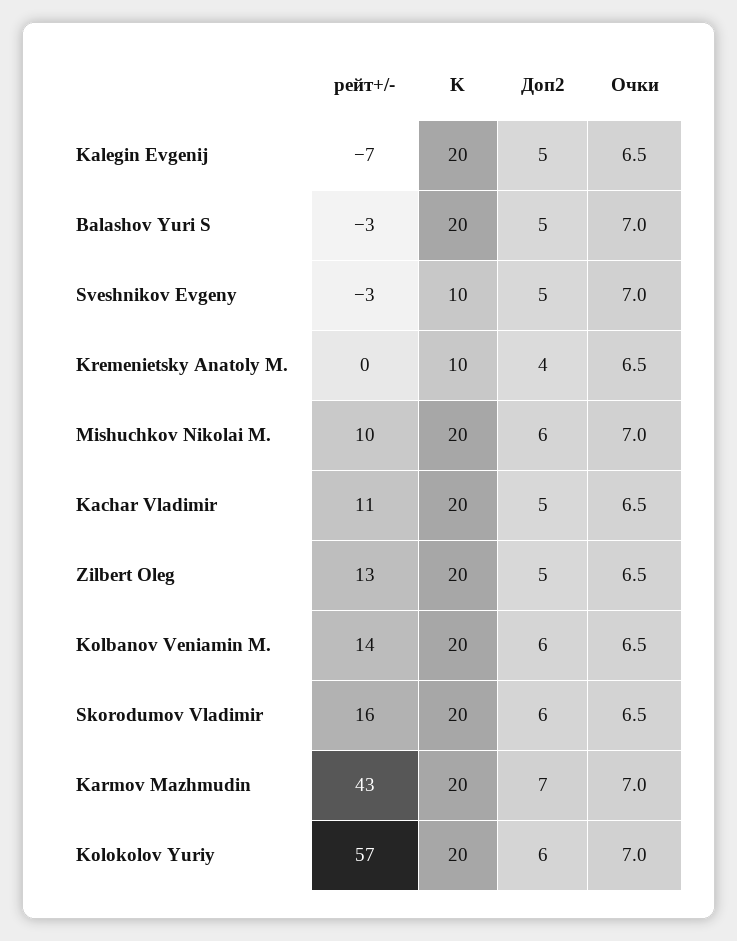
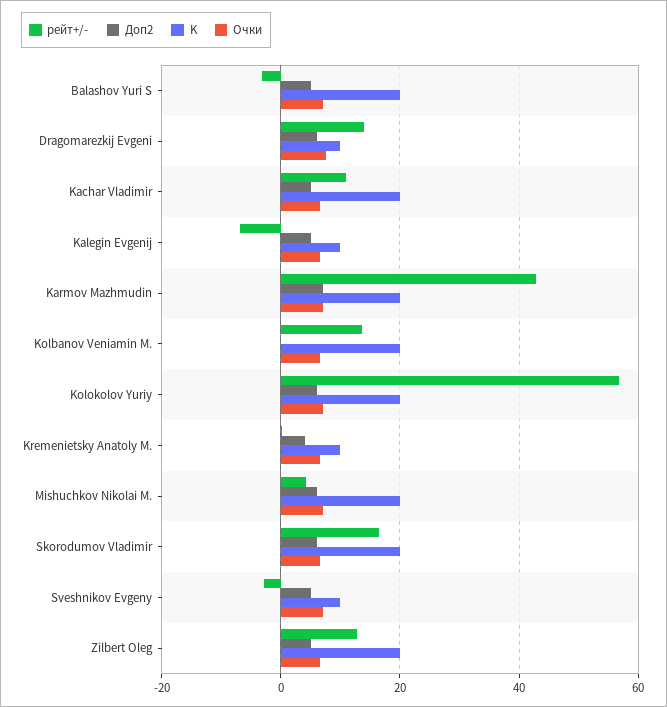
K, Kalegin Evgenij: 20 -> 10
рейт+/-, Mishuchkov Nikolai M.: 10 -> 4
Доп2, Kolbanov Veniamin M.: 6 -> 0
рейт+/-, Dragomarezkij Evgeni: none -> 14
Доп2, Dragomarezkij Evgeni: none -> 6
K, Dragomarezkij Evgeni: none -> 10
Очки, Dragomarezkij Evgeni: none -> 8

